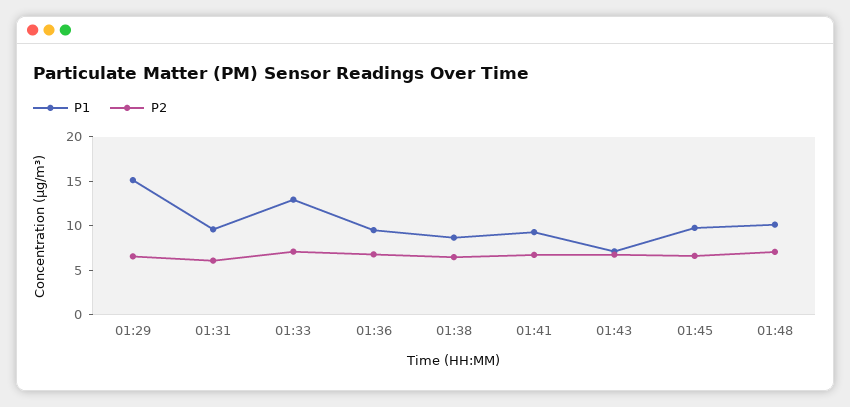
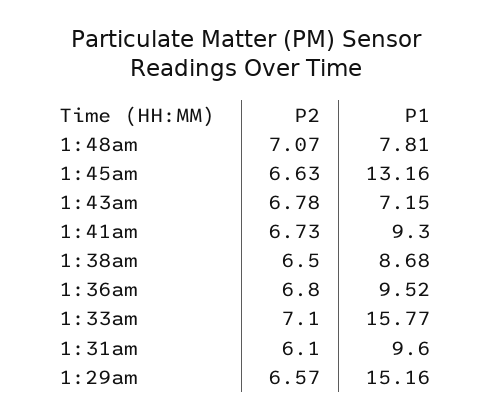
P1, 01:33: 13 -> 15.77
P1, 01:45: 10 -> 13.16
P1, 01:48: 10 -> 7.81

